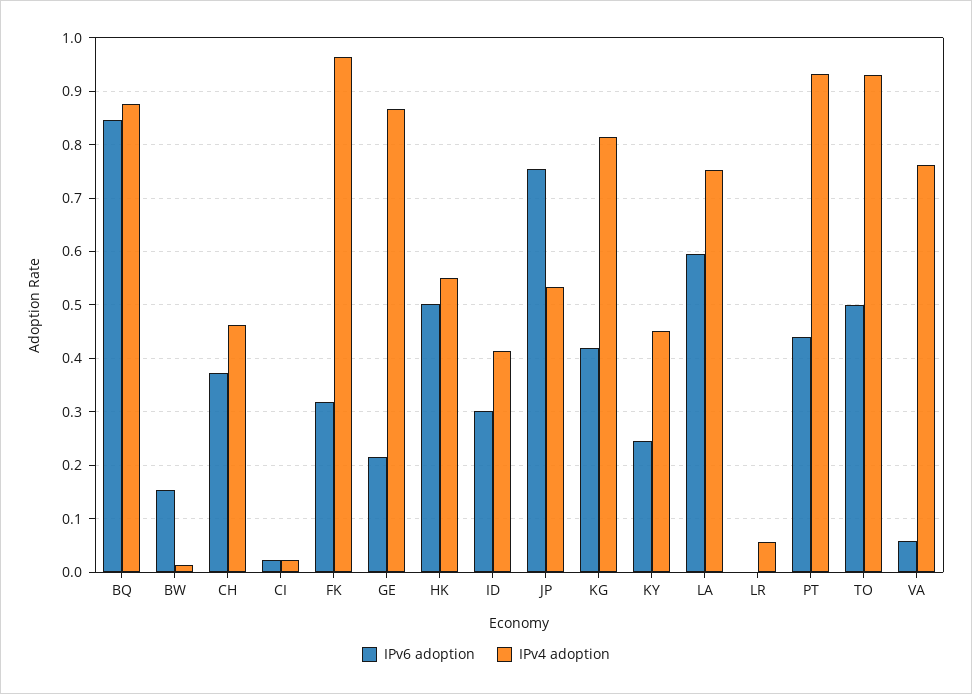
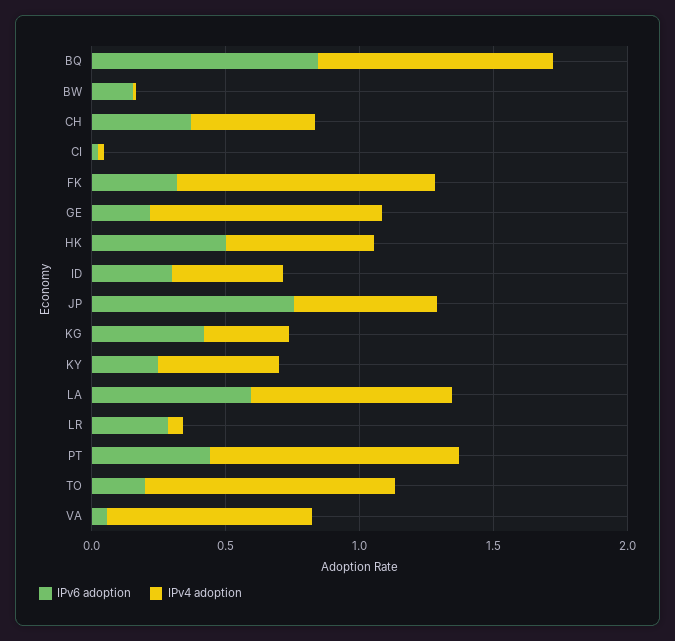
IPv4 adoption, KG: 0.82 -> 0.3
IPv6 adoption, LR: 0 -> 0.3
IPv6 adoption, TO: 0.5 -> 0.2

